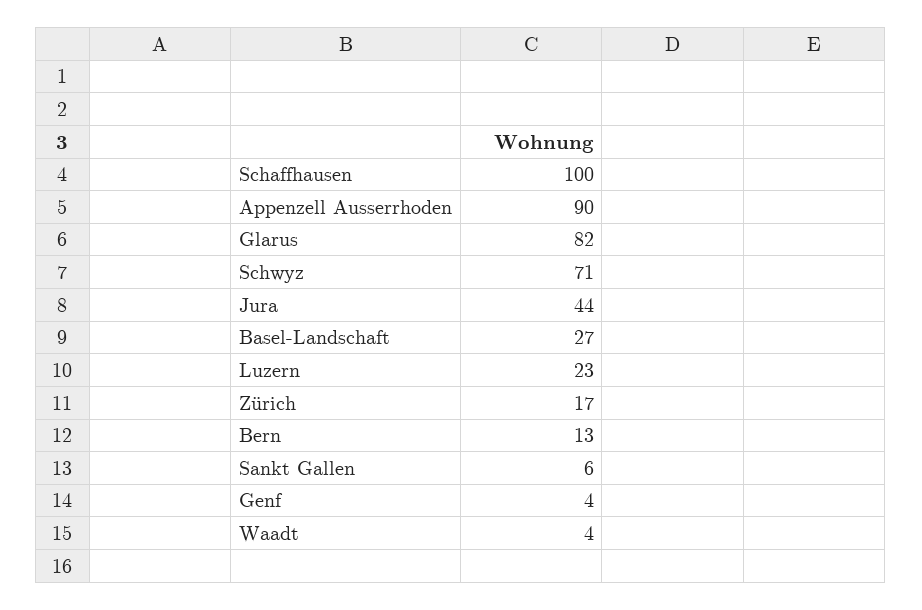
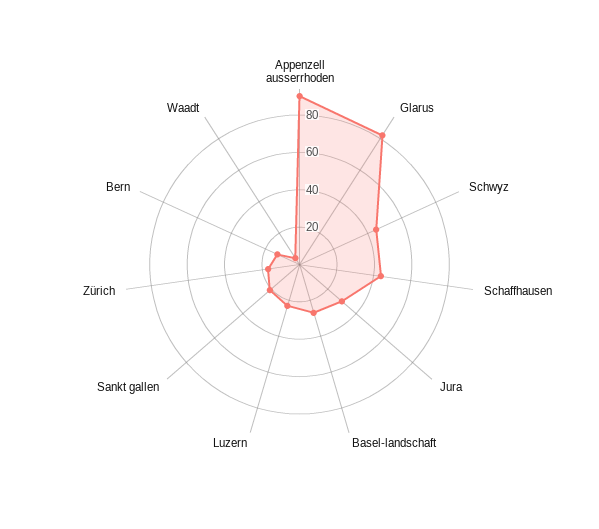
Schaffhausen: 100 -> 45
Schwyz: 71 -> 45
Jura: 44 -> 30
Sankt Gallen: 6 -> 20
Genf: 4 -> none

